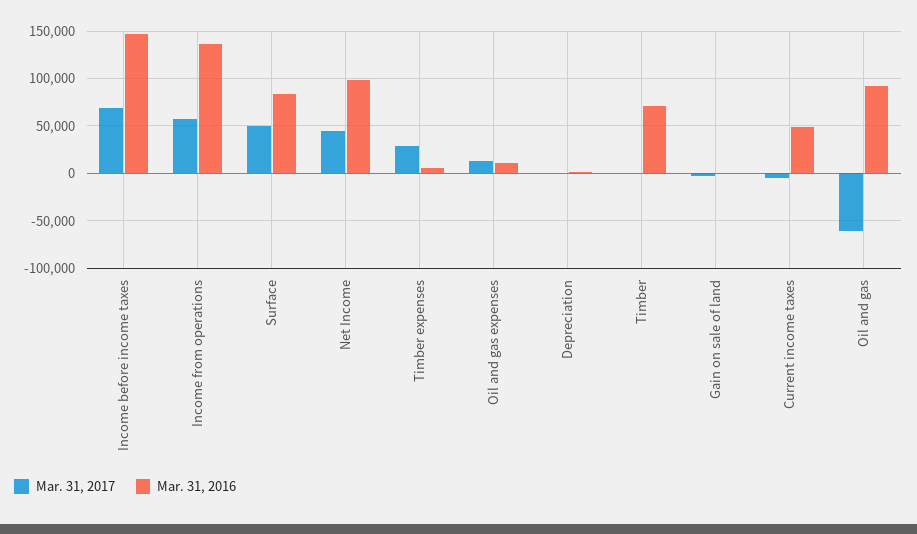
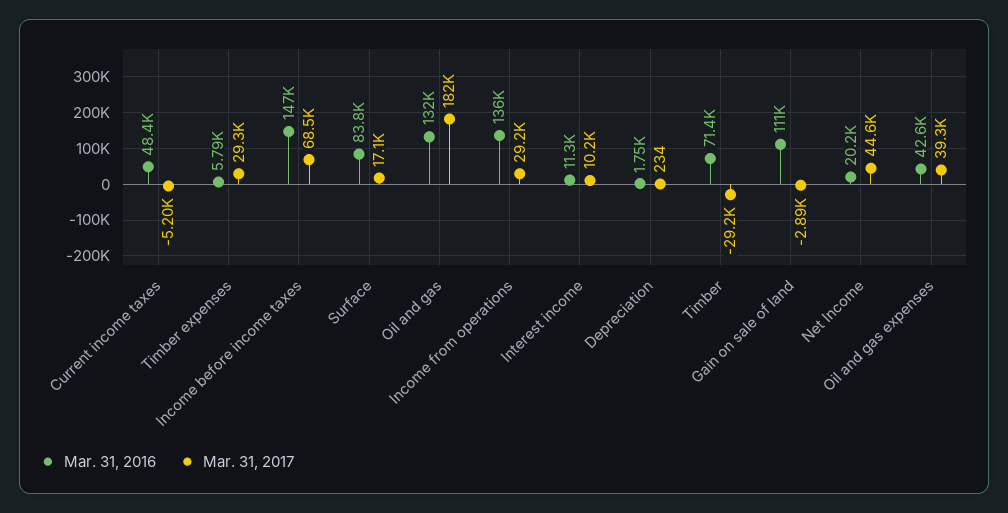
Mar. 31, 2017, Income from operations: 60000 -> 29200
Mar. 31, 2017, Surface: 50000 -> 17100
Mar. 31, 2016, Net Income: 100000 -> 20200
Mar. 31, 2017, Oil and gas expenses: 10000 -> 39300
Mar. 31, 2016, Oil and gas expenses: 10000 -> 42600
Mar. 31, 2017, Timber: 0 -> -29200
Mar. 31, 2016, Gain on sale of land: 0 -> 111000
Mar. 31, 2017, Oil and gas: -60000 -> 182000
Mar. 31, 2016, Oil and gas: 90000 -> 132000
Mar. 31, 2016, Interest income: none -> 11300
Mar. 31, 2017, Interest income: none -> 10200

